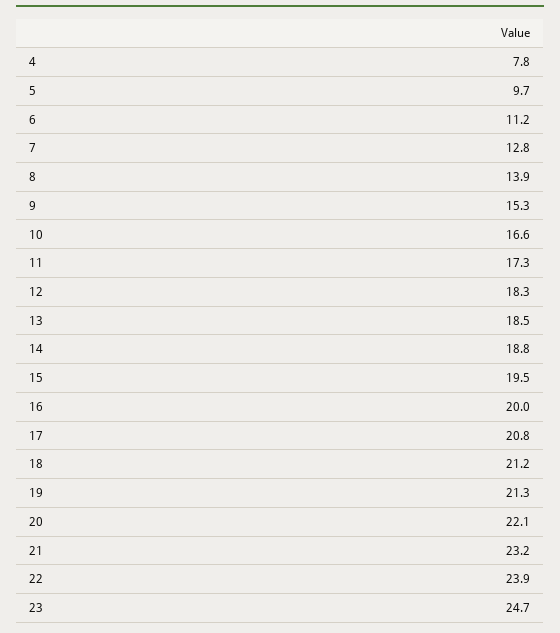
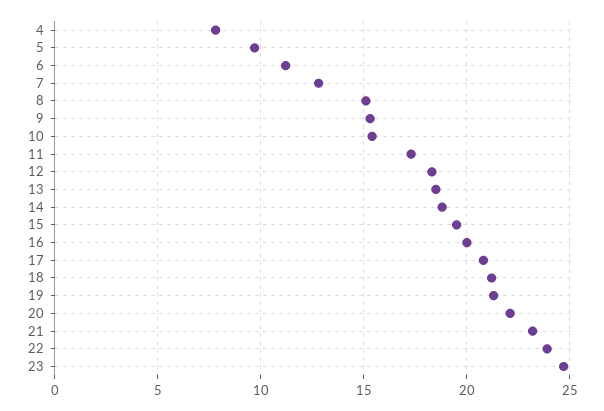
8: 13.9 -> 15
10: 16.6 -> 15.5

